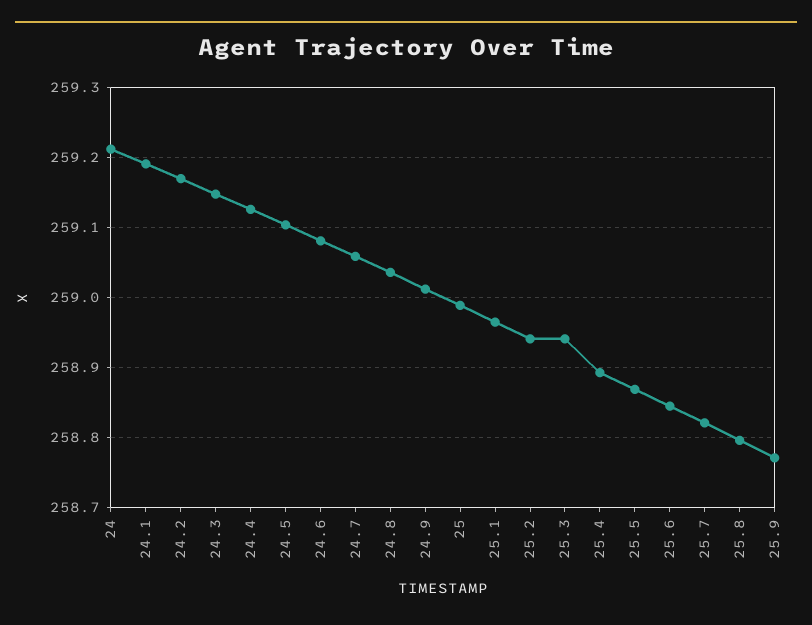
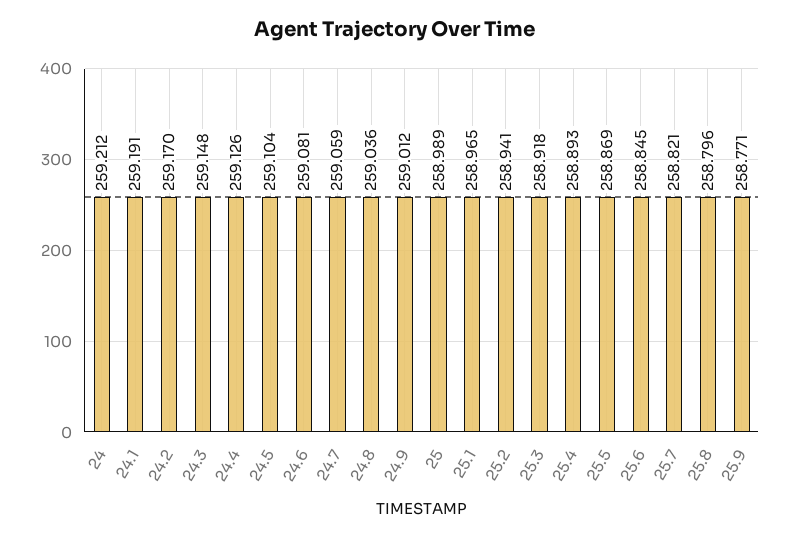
25.3: 258.94 -> 258.918

